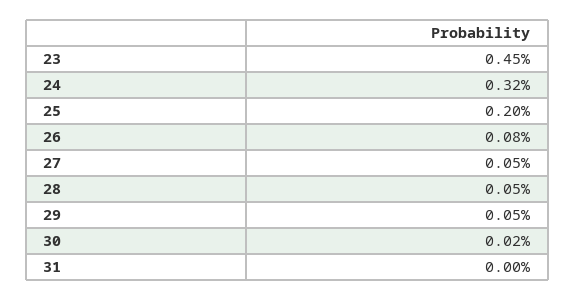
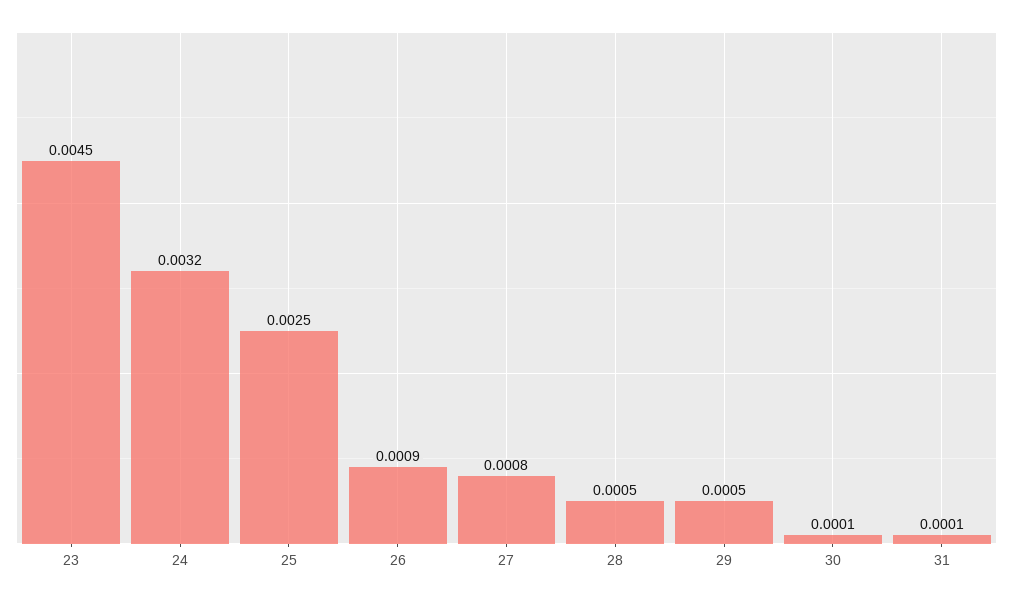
25: 0.002 -> 0.0025
26: 0.0008 -> 0.0009
27: 0.0005 -> 0.0008
30: 0.0002 -> 0.0001
31: 0 -> 0.0001

